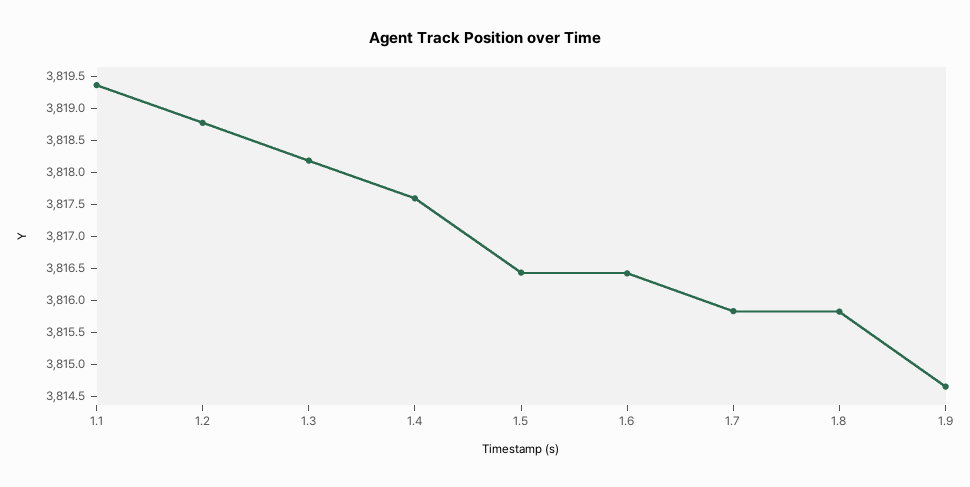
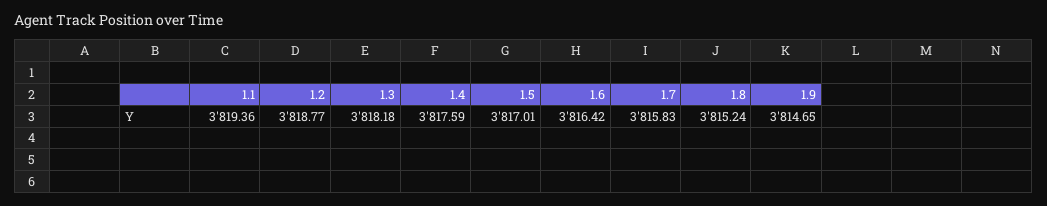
1.5: 3816.5 -> 3817.01
1.8: 3815.75 -> 3815.24

